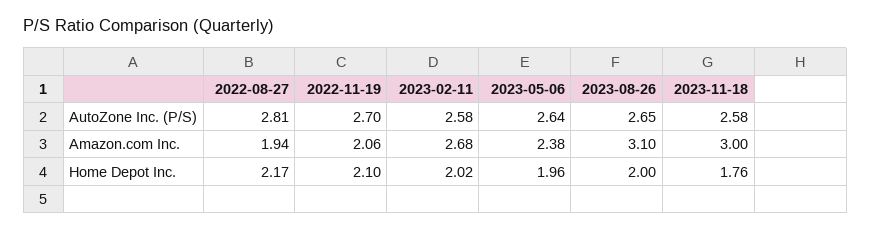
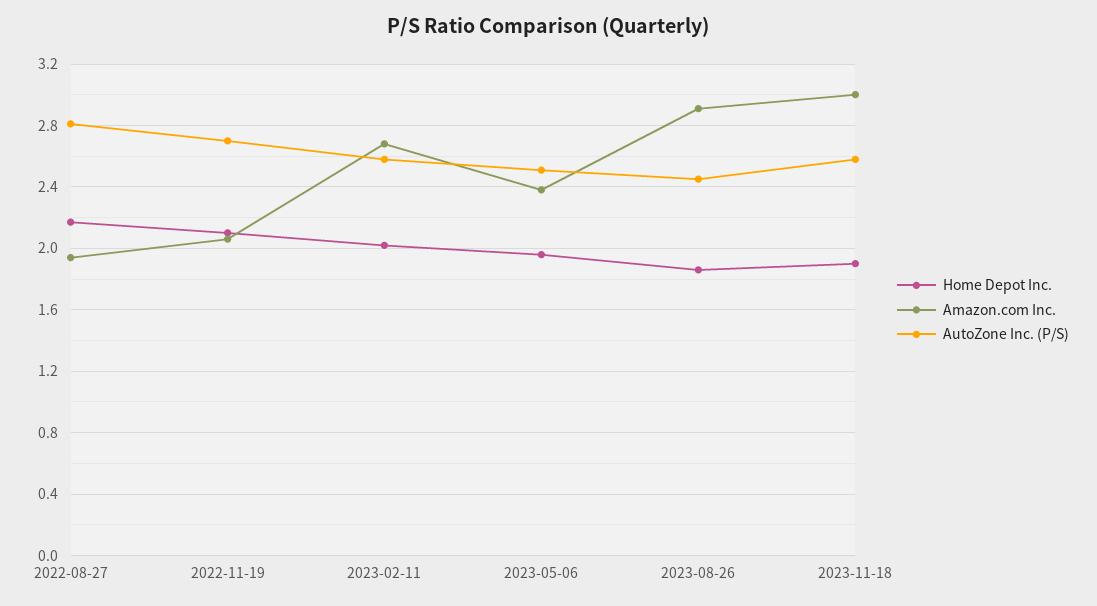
AutoZone Inc. (P/S), 2023-05-06: 2.64 -> 2.5
AutoZone Inc. (P/S), 2023-08-26: 2.65 -> 2.45
Amazon.com Inc., 2023-08-26: 3.1 -> 2.9
Home Depot Inc., 2023-08-26: 2 -> 1.85
Home Depot Inc., 2023-11-18: 1.76 -> 1.9

